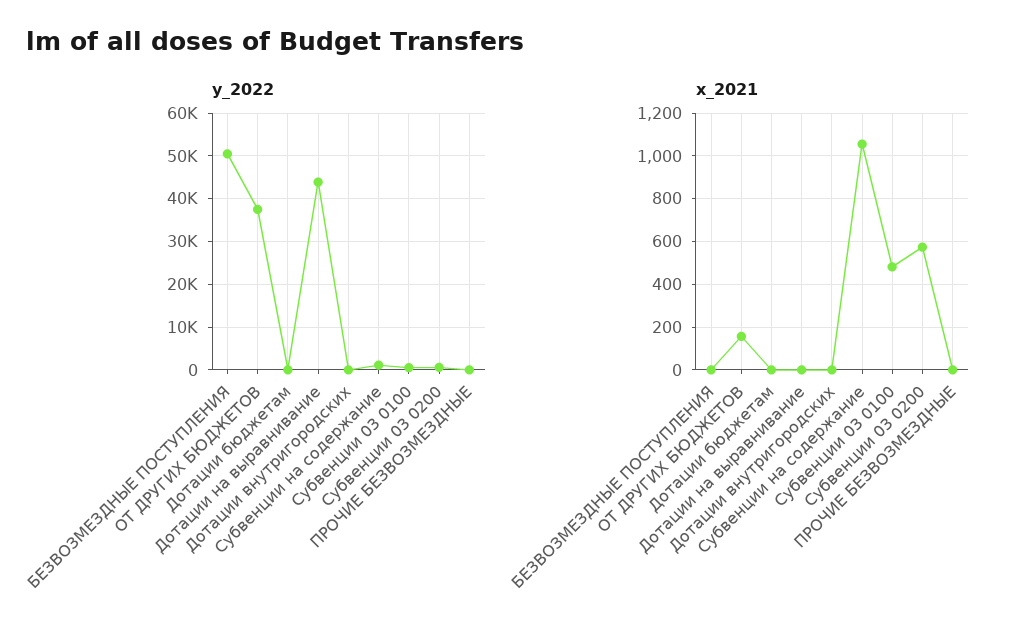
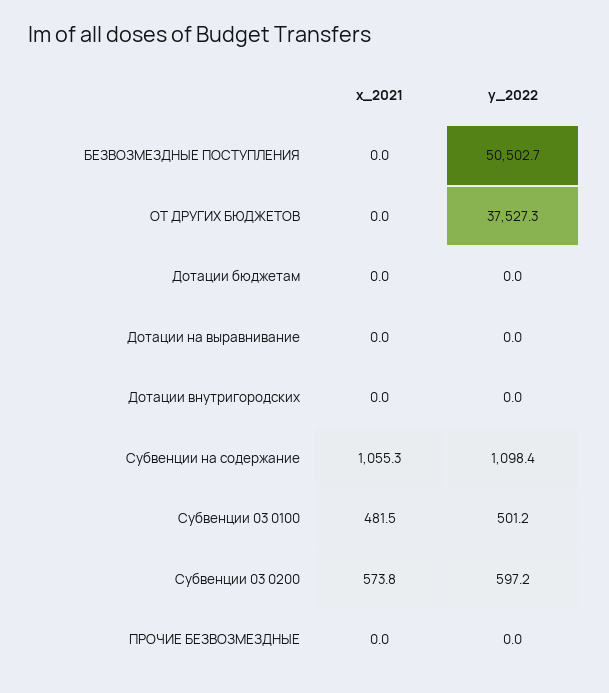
y_2022, Дотации на выравнивание: 44000 -> 0
x_2021, ОТ ДРУГИХ БЮДЖЕТОВ: 150 -> 0

